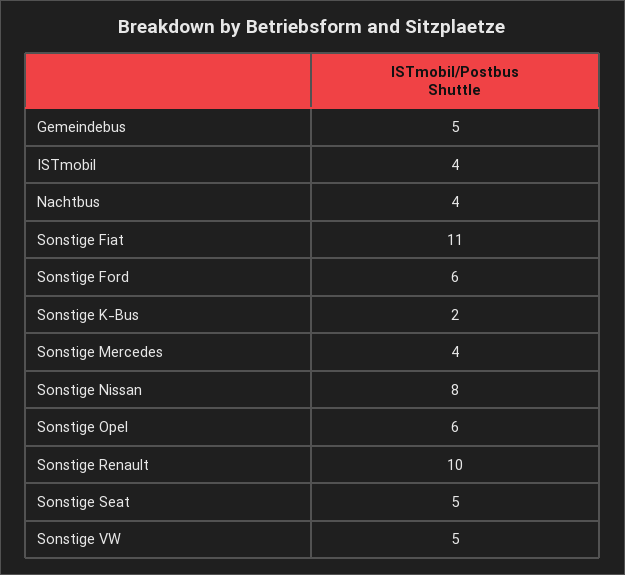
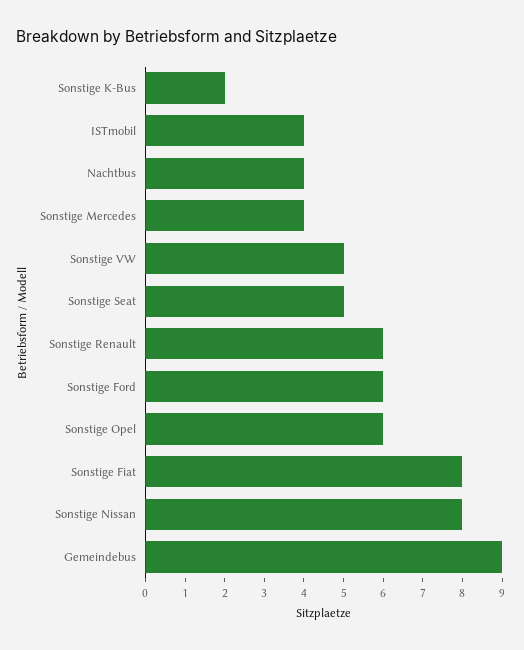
Gemeindebus: 5 -> 9
Sonstige Fiat: 11 -> 8
Sonstige Renault: 10 -> 6

